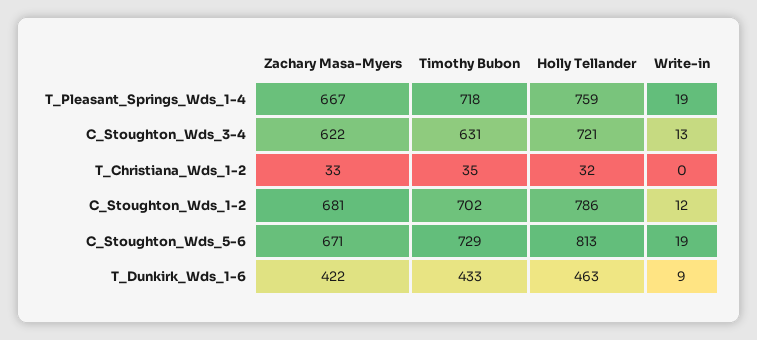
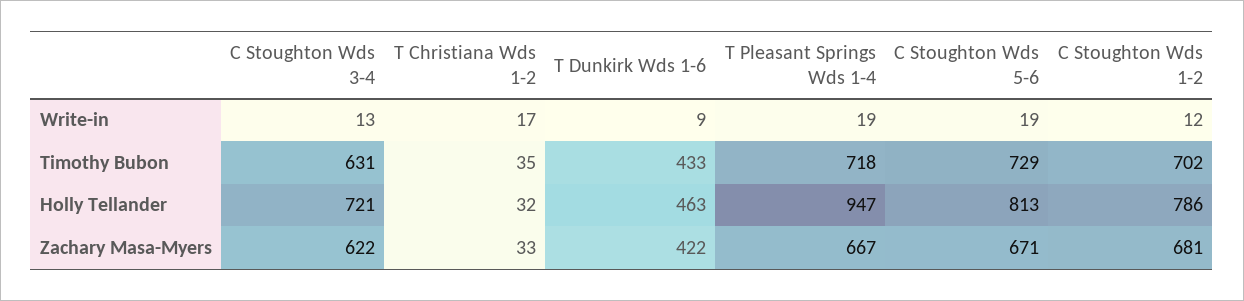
Holly Tellander, T_Pleasant_Springs_Wds_1-4: 759 -> 947
Write-in, T_Christiana_Wds_1-2: 0 -> 17

